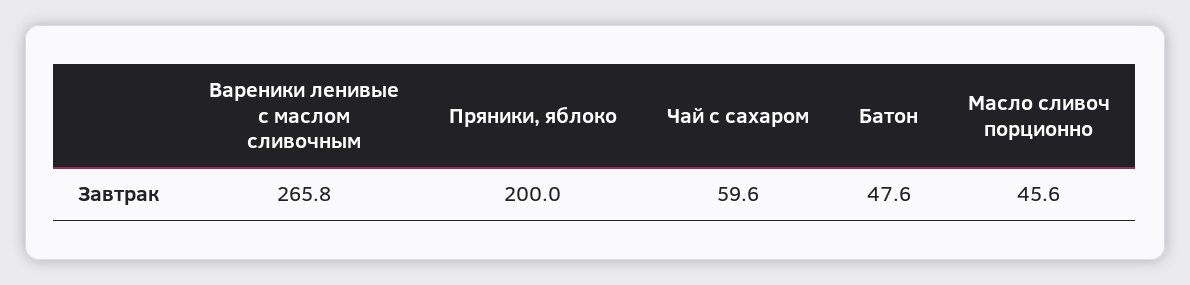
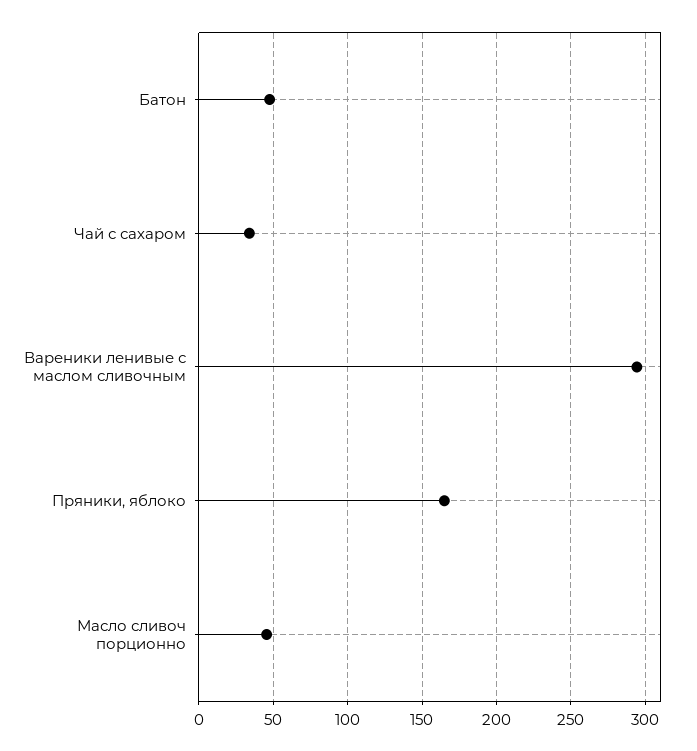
Вареники ленивые с маслом сливочным: 265.8 -> 295
Пряники, яблоко: 200 -> 165
Чай с сахаром: 59.6 -> 35

